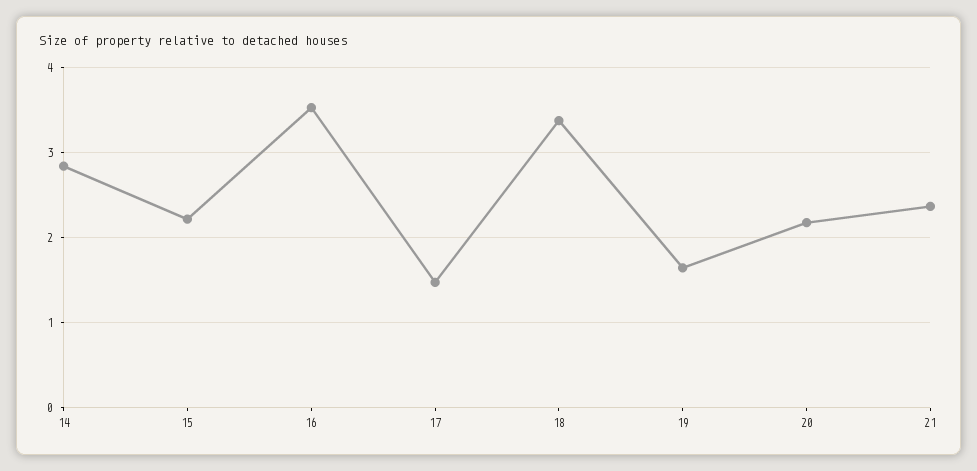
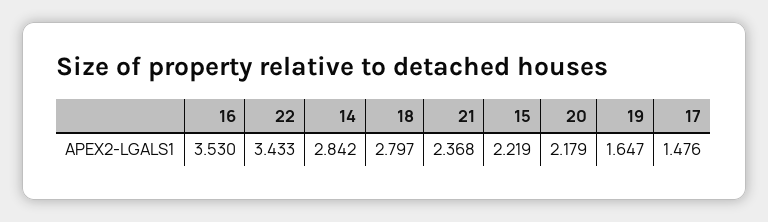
18: 3.4 -> 2.797
22: none -> 3.433

